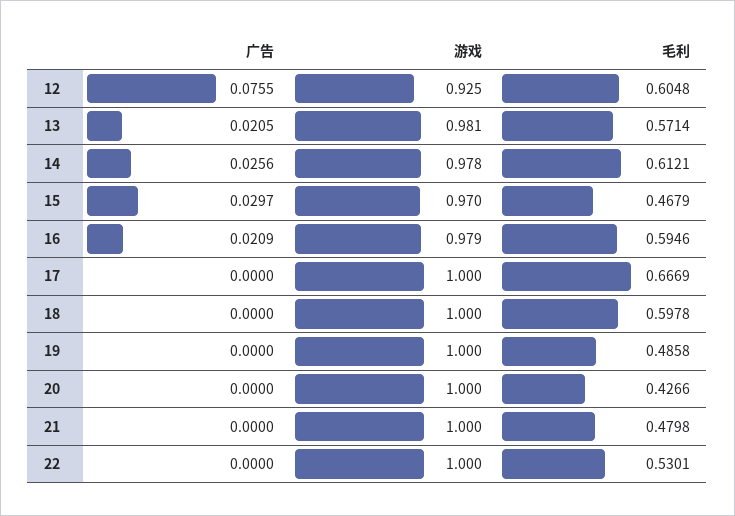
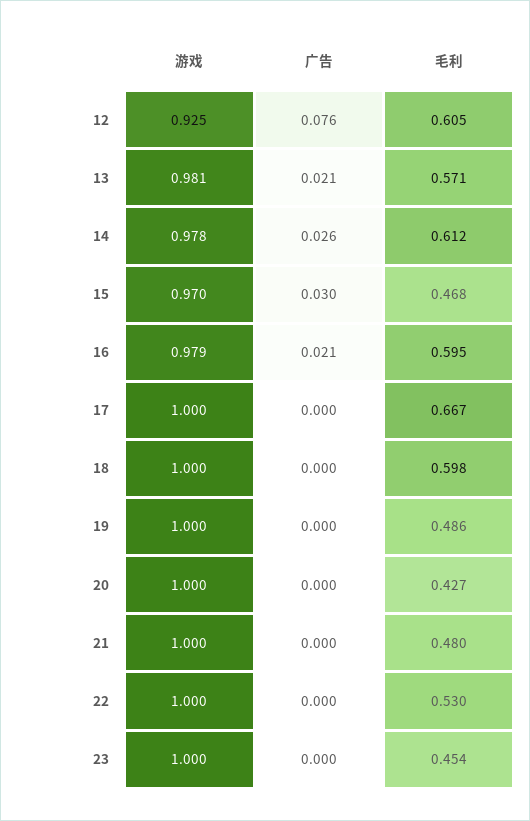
游戏, 23: none -> 1
广告, 23: none -> 0
毛利, 23: none -> 0.454

